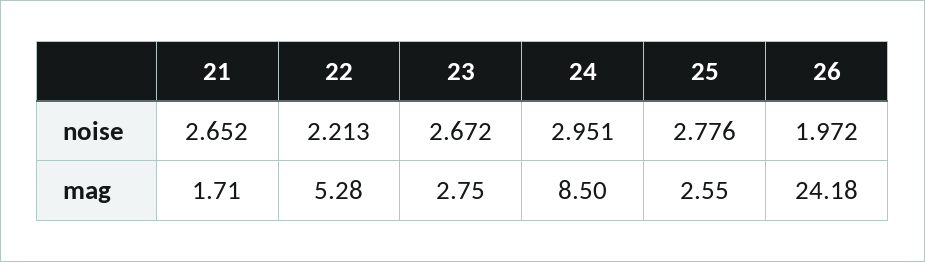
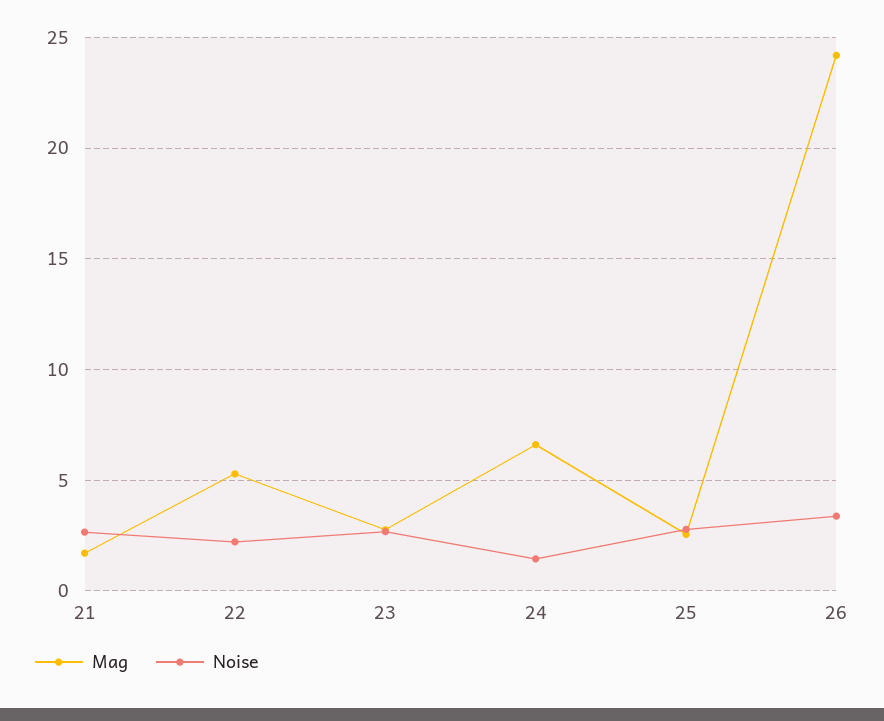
noise, 24: 2.951 -> 1.5
noise, 26: 1.972 -> 3.5
mag, 24: 8.5 -> 6.5

